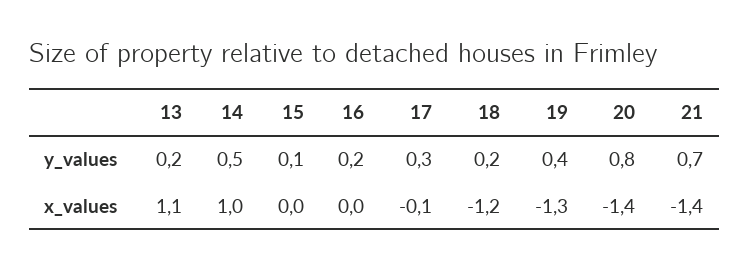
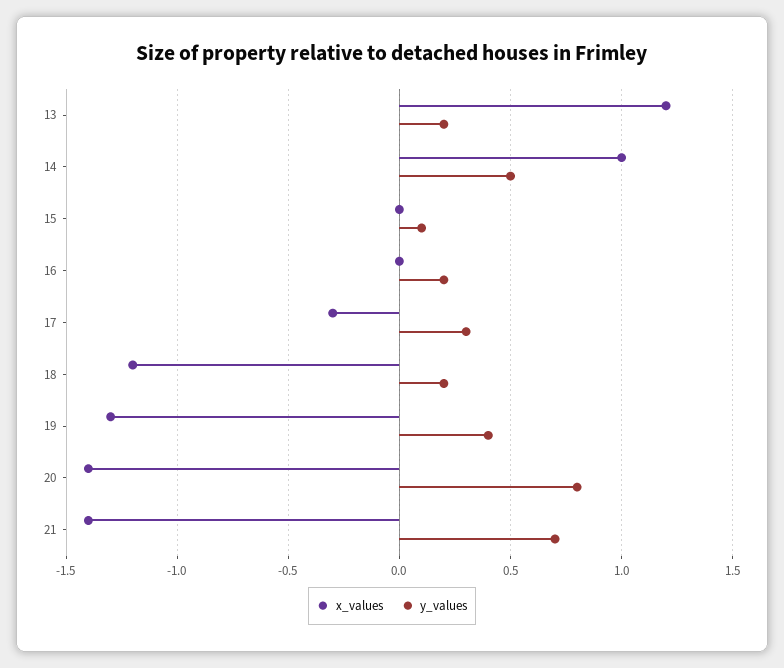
x_values, 13: 1.1 -> 1.2
x_values, 17: -0.1 -> -0.3

